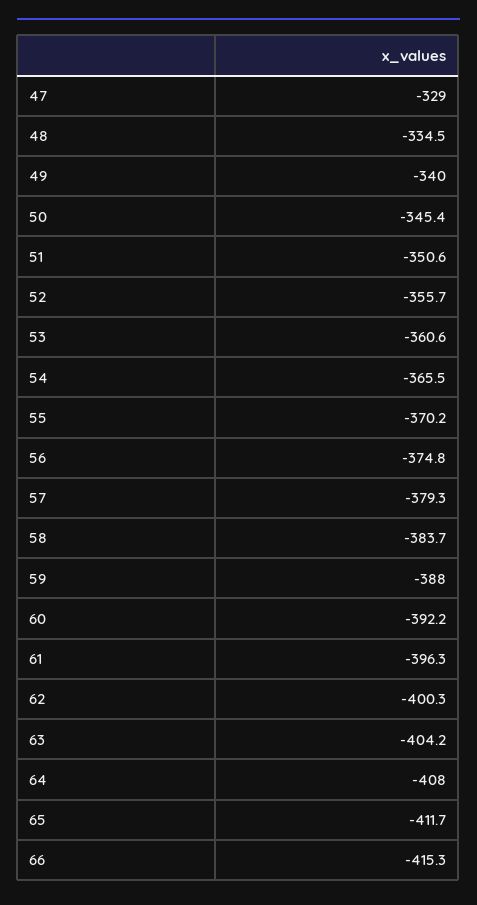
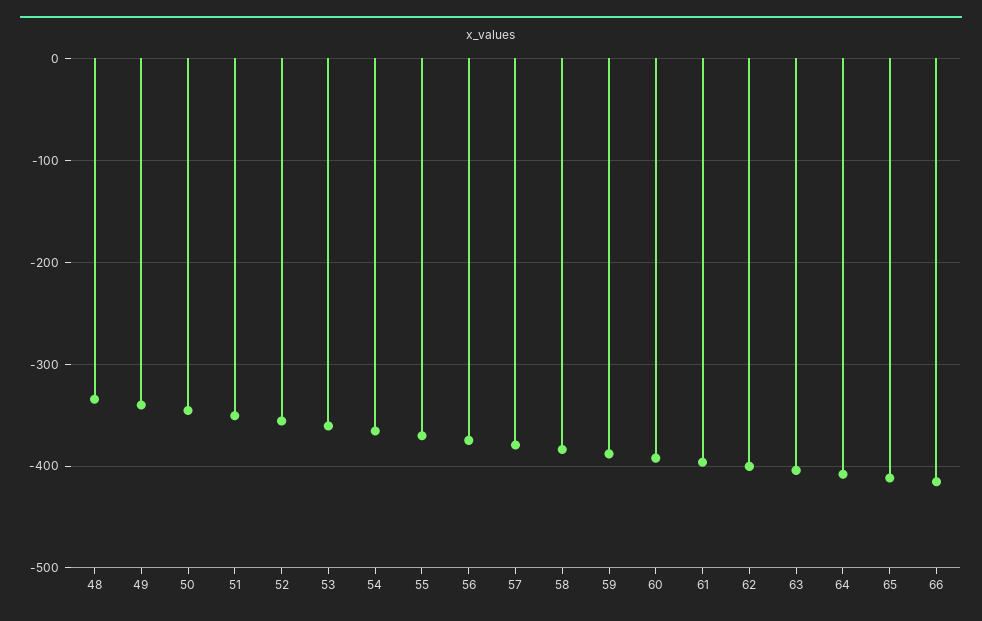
47: -329 -> none

